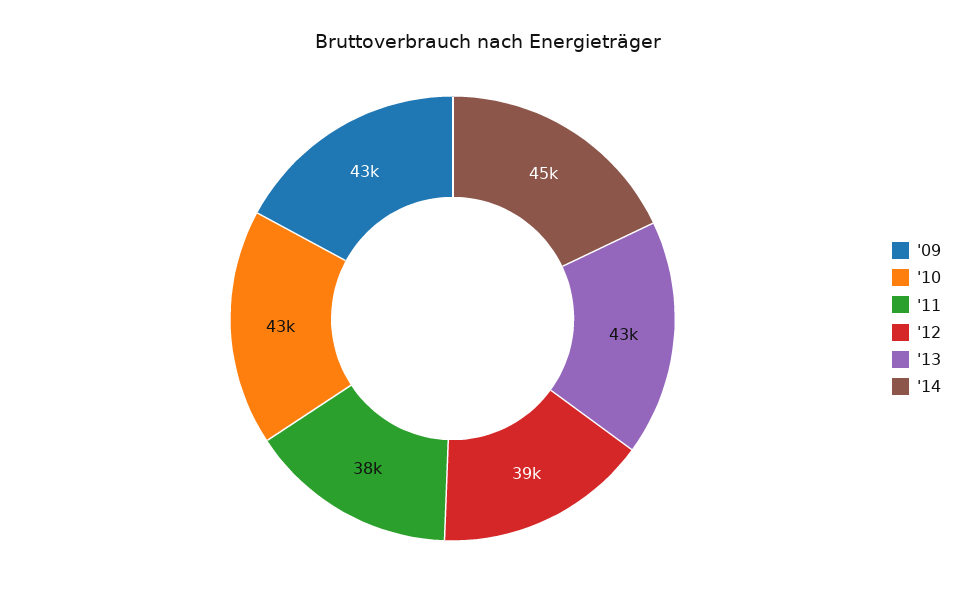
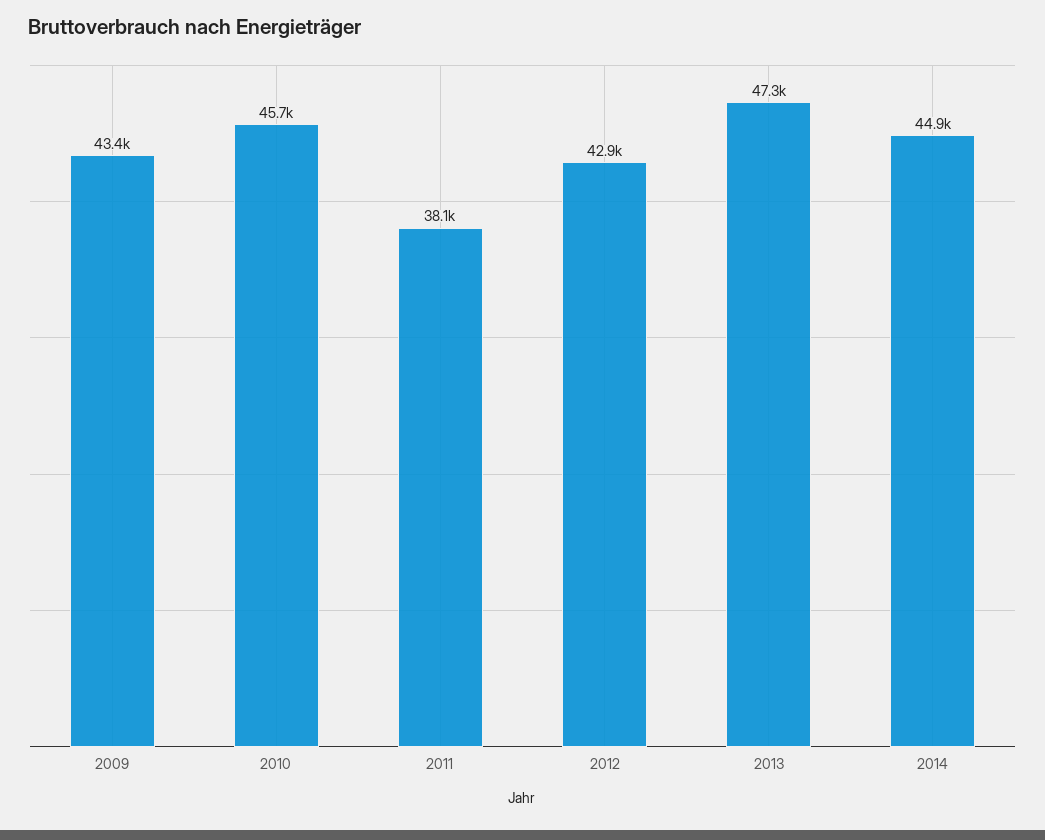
'10: 43000 -> 45700
'12: 39000 -> 42900
'13: 43000 -> 47300

